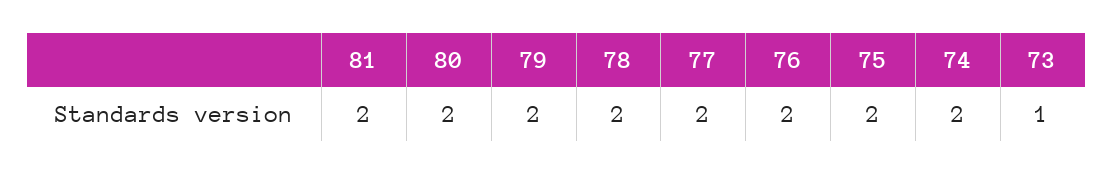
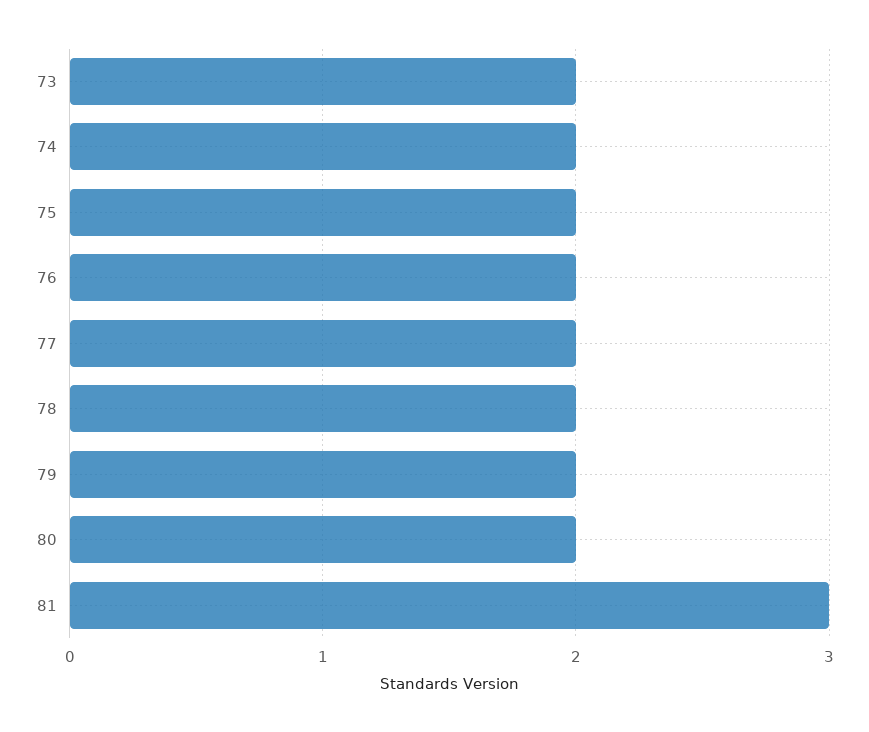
81: 2 -> 3
73: 1 -> 2

